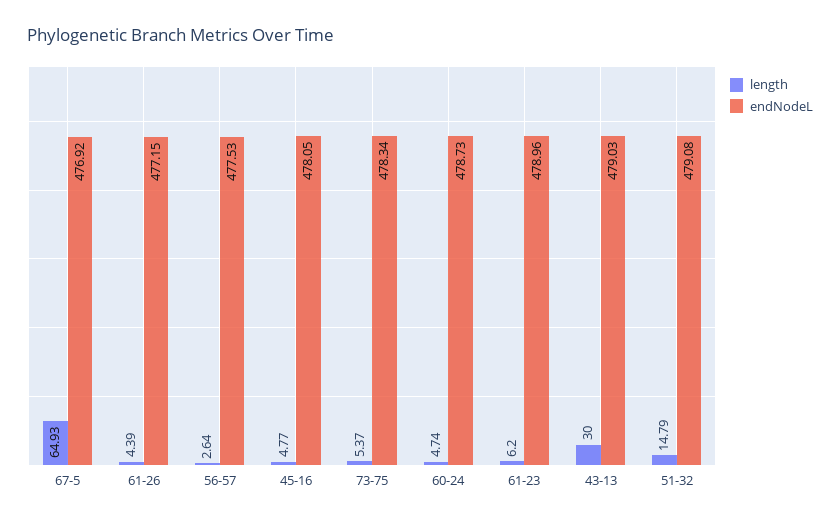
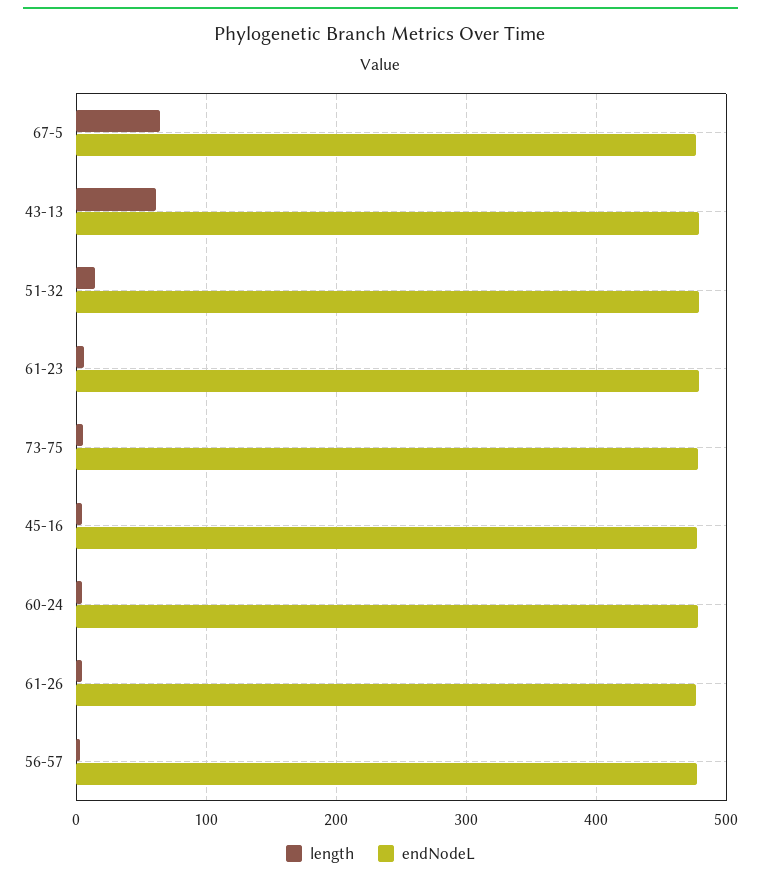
length, 43-13: 30 -> 60

